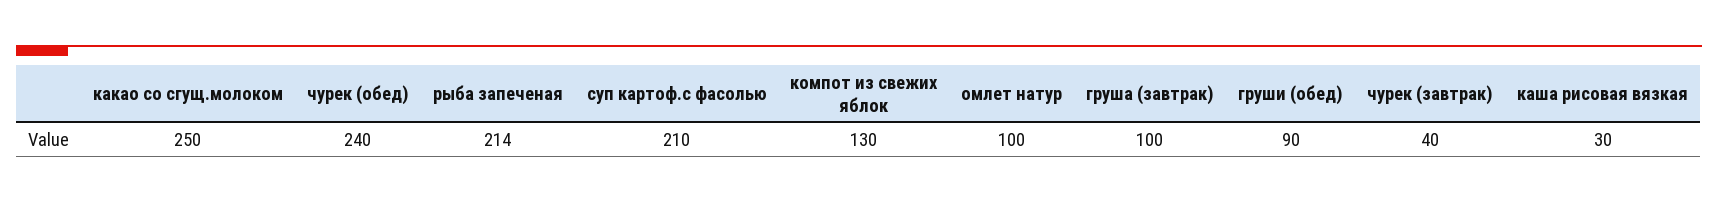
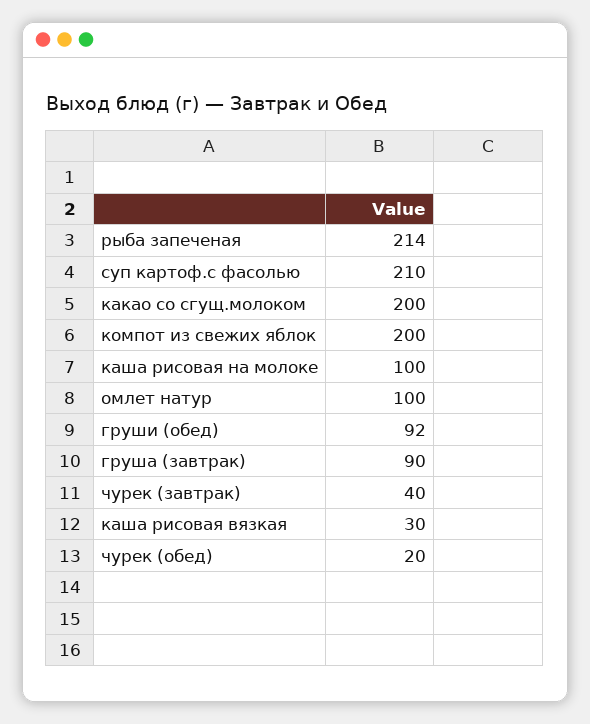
какао со сгущ.молоком: 250 -> 200
чурек (обед): 240 -> 20
компот из свежих яблок: 130 -> 200
груша (завтрак): 100 -> 90
груши (обед): 90 -> 92
каша рисовая на молоке: none -> 100

